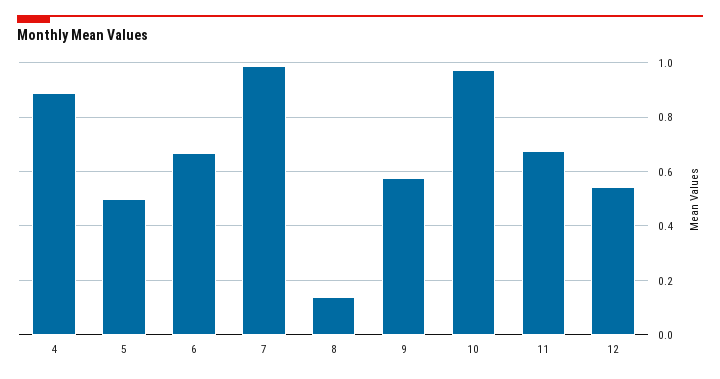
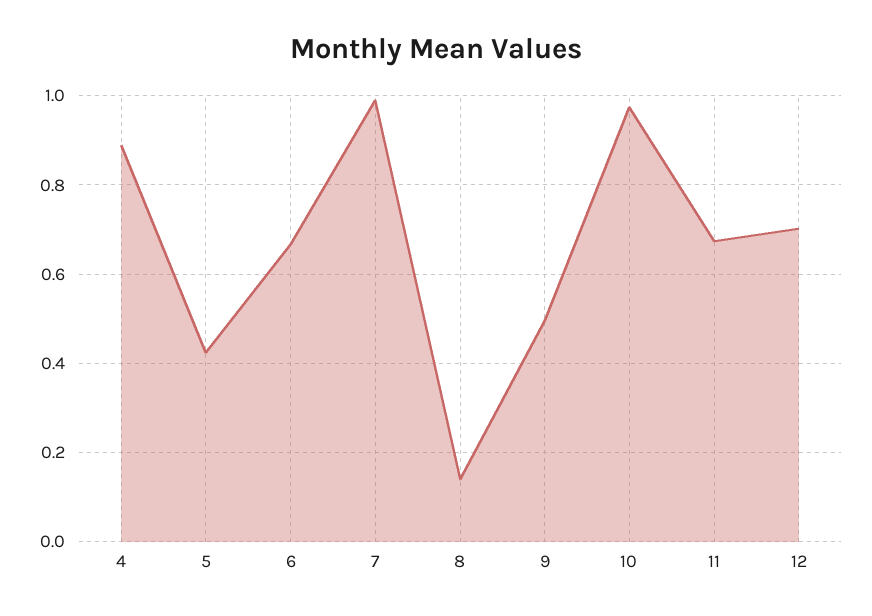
5: 0.5 -> 0.42
9: 0.575 -> 0.5
12: 0.55 -> 0.7

